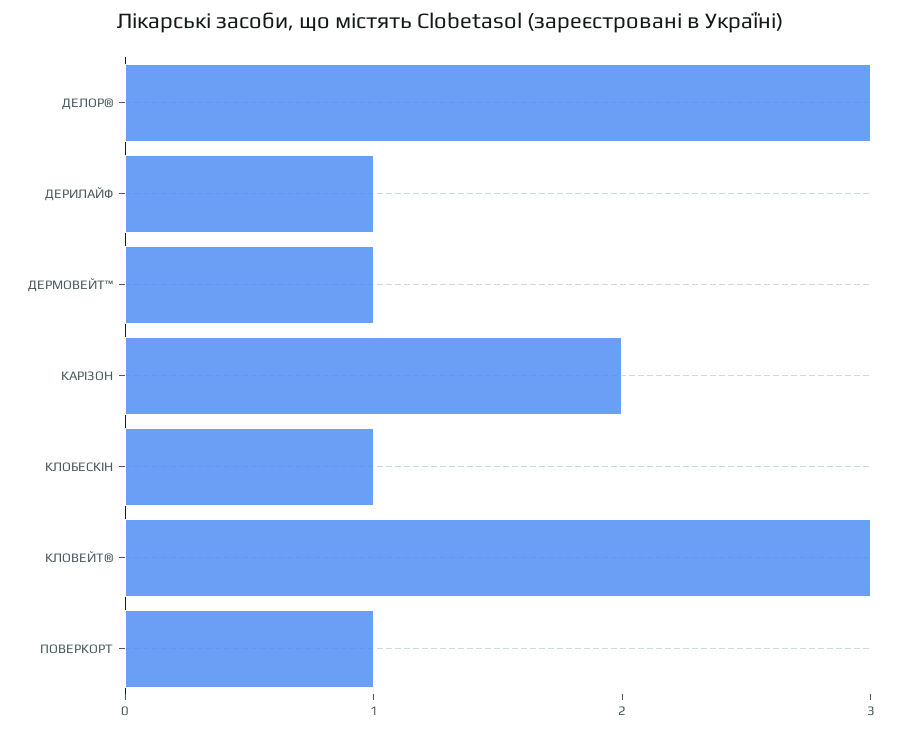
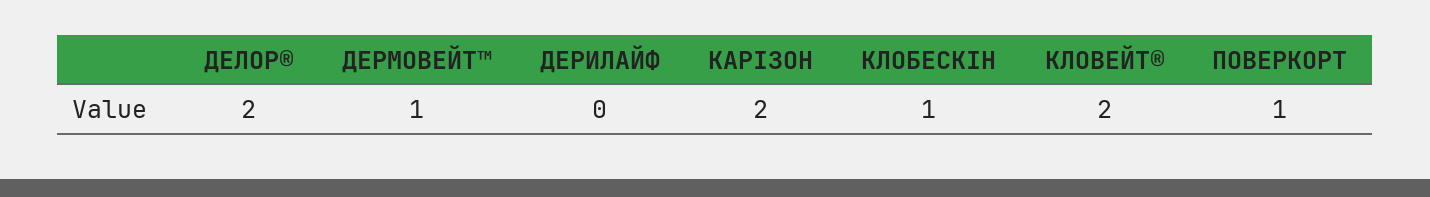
ДЕЛОР®: 3 -> 2
ДЕРИЛАЙФ: 1 -> 0
КЛОВЕЙТ®: 3 -> 2

